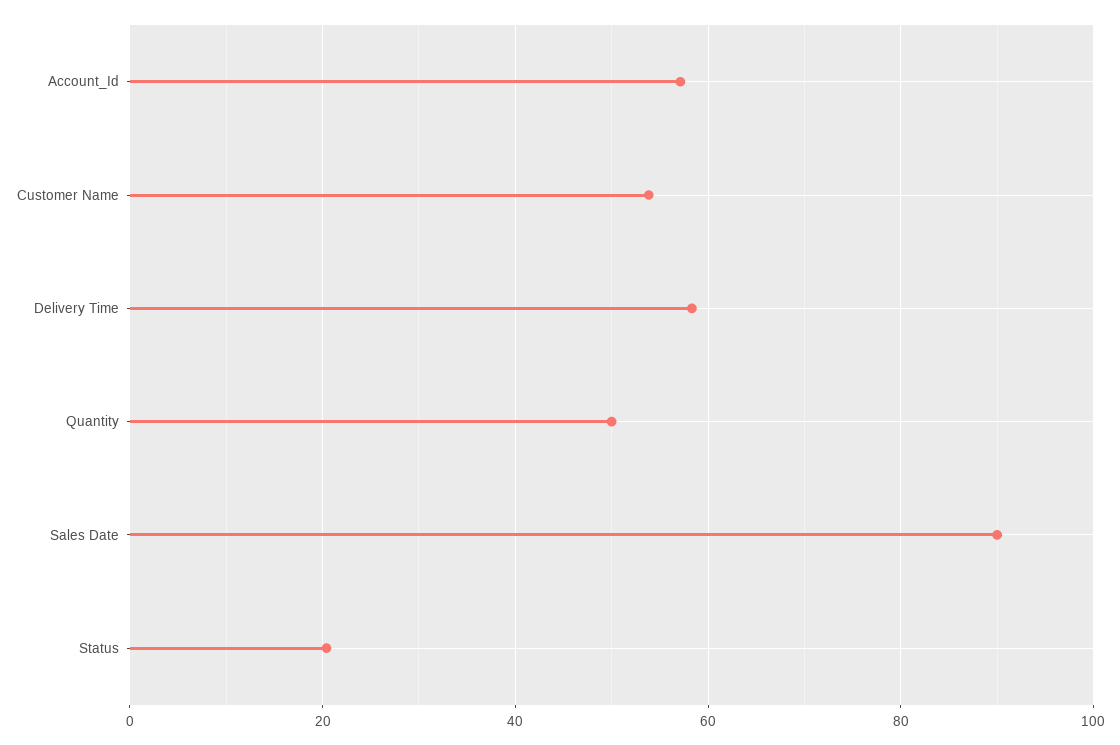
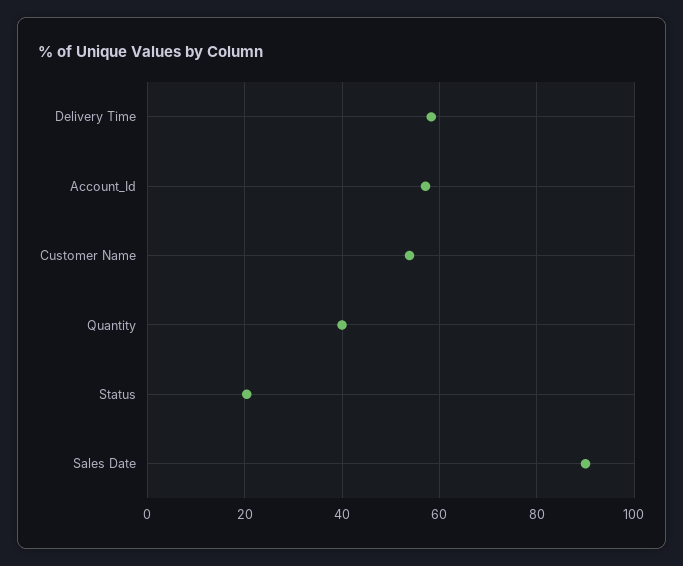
Quantity: 50 -> 40

